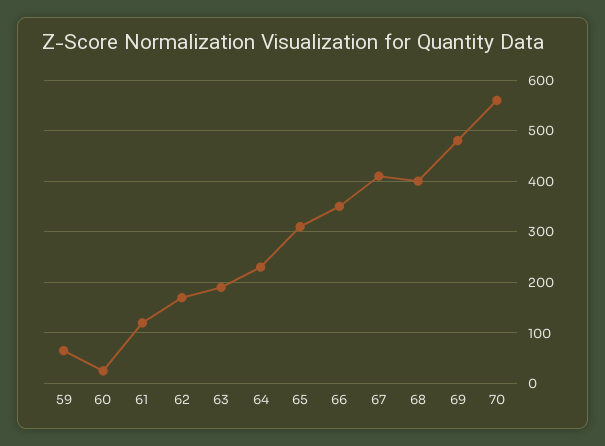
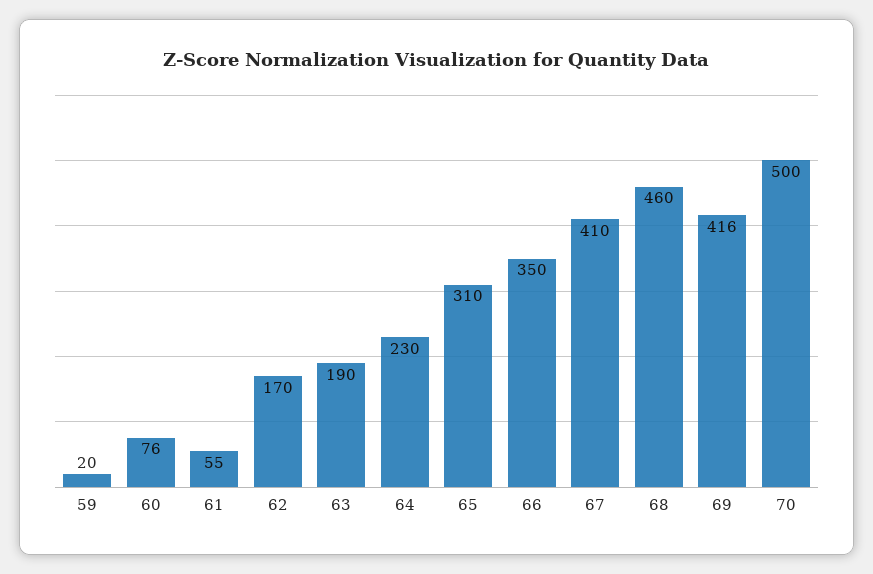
59: 60 -> 20
60: 20 -> 76
61: 120 -> 55
68: 400 -> 460
69: 480 -> 416
70: 560 -> 500

